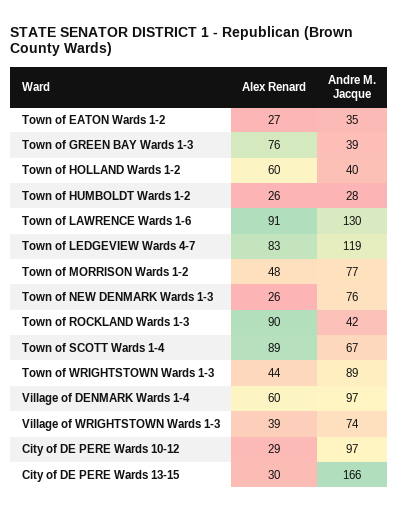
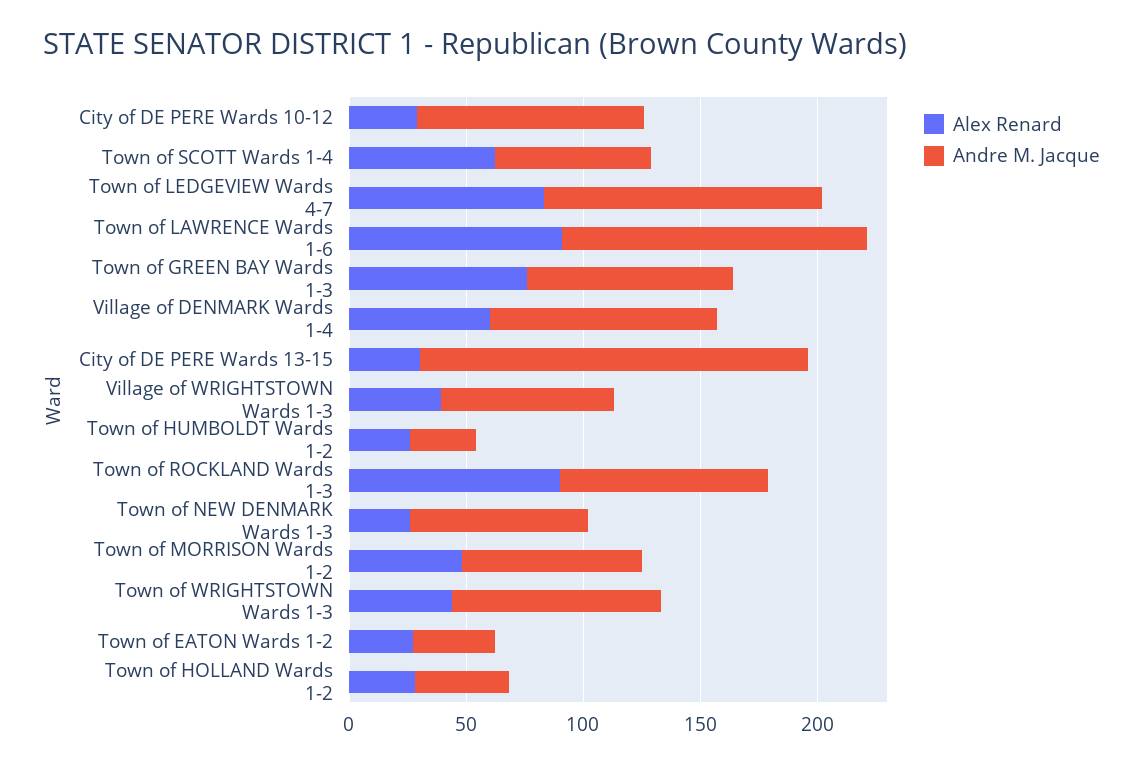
Andre M. Jacque, Town of GREEN BAY Wards 1-3: 39 -> 90
Alex Renard, Town of HOLLAND Wards 1-2: 60 -> 30
Andre M. Jacque, Town of ROCKLAND Wards 1-3: 42 -> 90
Alex Renard, Town of SCOTT Wards 1-4: 89 -> 60

